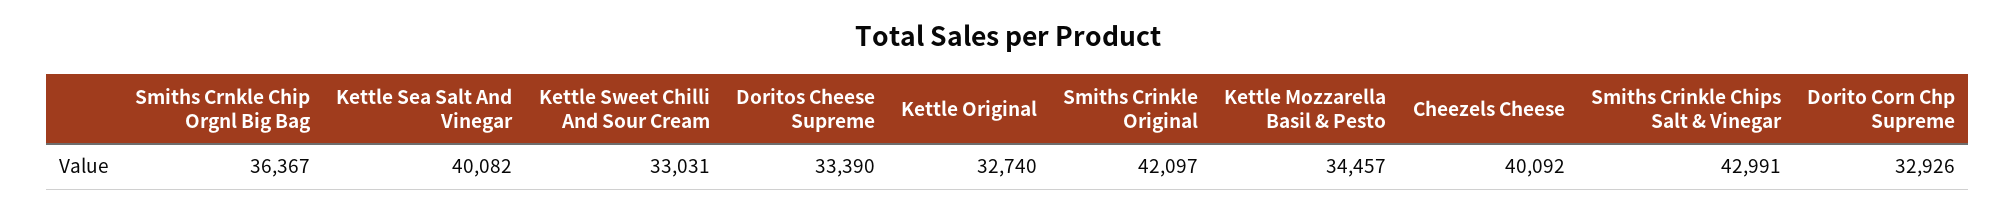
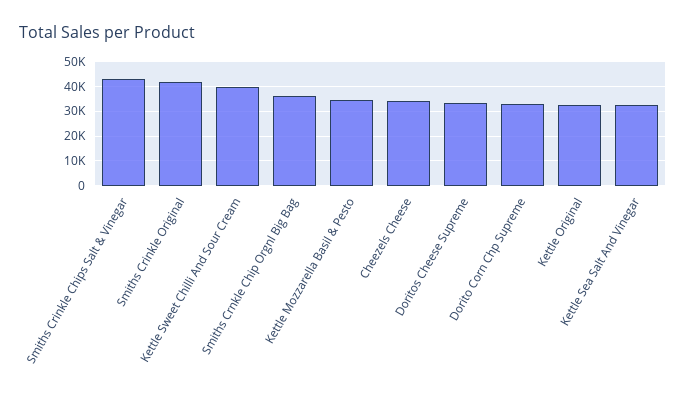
Kettle Sea Salt And Vinegar: 40082 -> 32500
Kettle Sweet Chilli And Sour Cream: 33031 -> 40000
Cheezels Cheese: 40092 -> 35000

